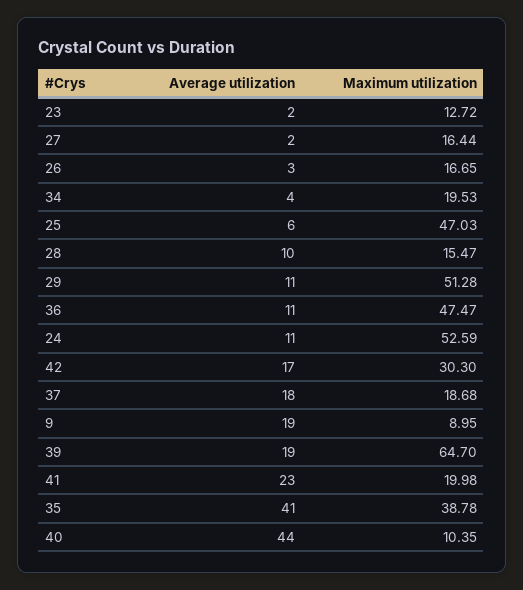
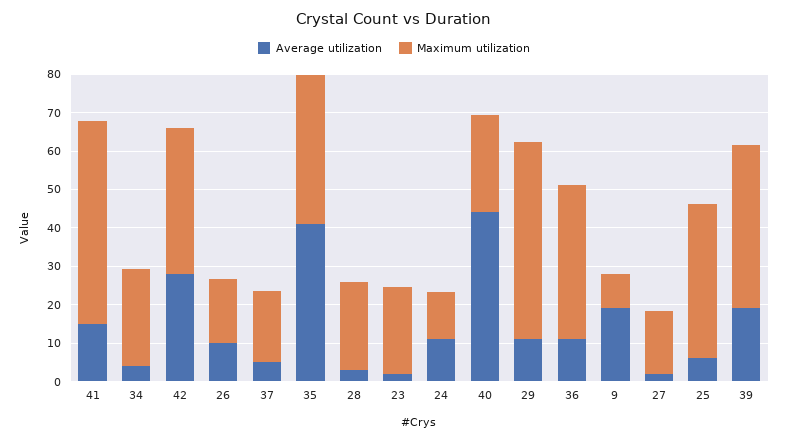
Maximum utilization, 23: 12.72 -> 22.5
Average utilization, 26: 3 -> 10
Maximum utilization, 34: 19.53 -> 25
Maximum utilization, 25: 47.03 -> 40
Average utilization, 28: 10 -> 2.5
Maximum utilization, 28: 15.47 -> 22.5
Maximum utilization, 36: 47.47 -> 40
Maximum utilization, 24: 52.59 -> 12.5
Average utilization, 42: 17 -> 27.5
Maximum utilization, 42: 30.3 -> 37.5
Average utilization, 37: 18 -> 5
Maximum utilization, 39: 64.7 -> 42.5
Average utilization, 41: 23 -> 15
Maximum utilization, 41: 19.98 -> 52.5
Maximum utilization, 40: 10.35 -> 25

